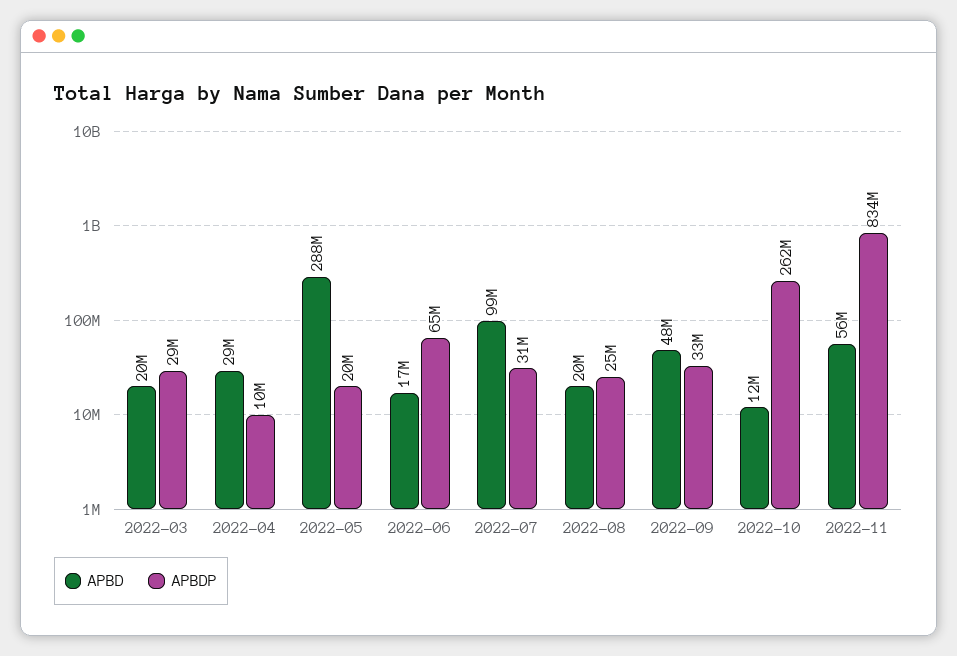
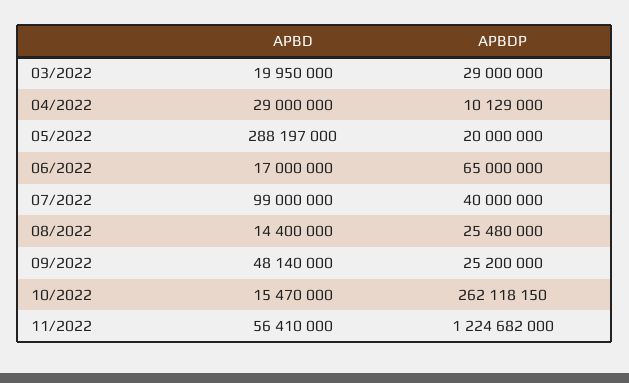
APBDP, 2022-07: 31000000 -> 40000000
APBD, 2022-08: 20000000 -> 14400000
APBDP, 2022-09: 33000000 -> 25200000
APBD, 2022-10: 12000000 -> 15470000
APBDP, 2022-11: 834000000 -> 1224682000

